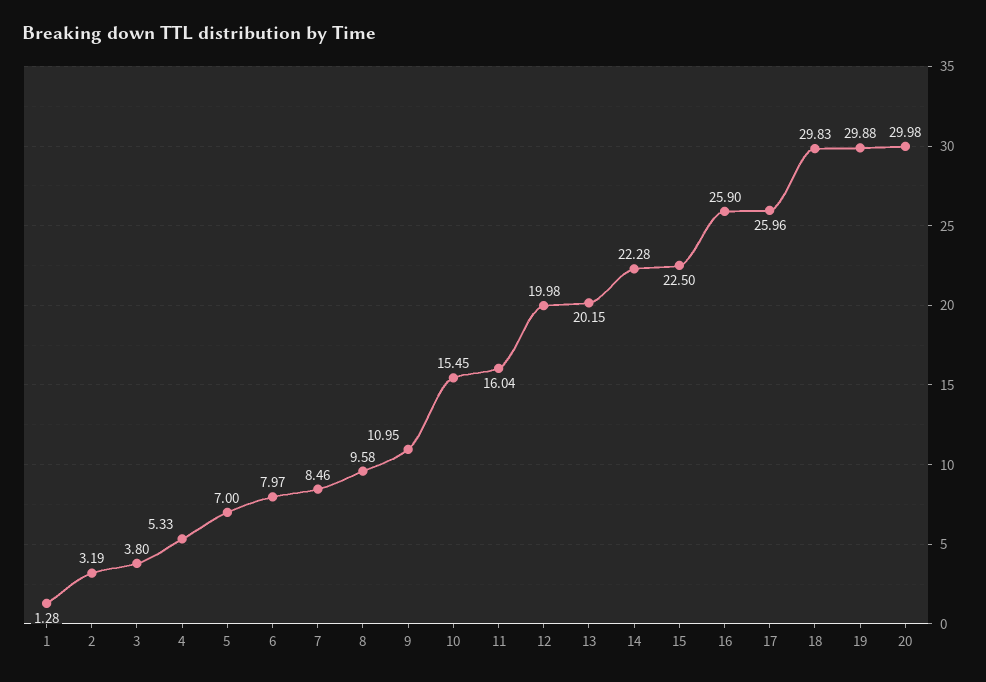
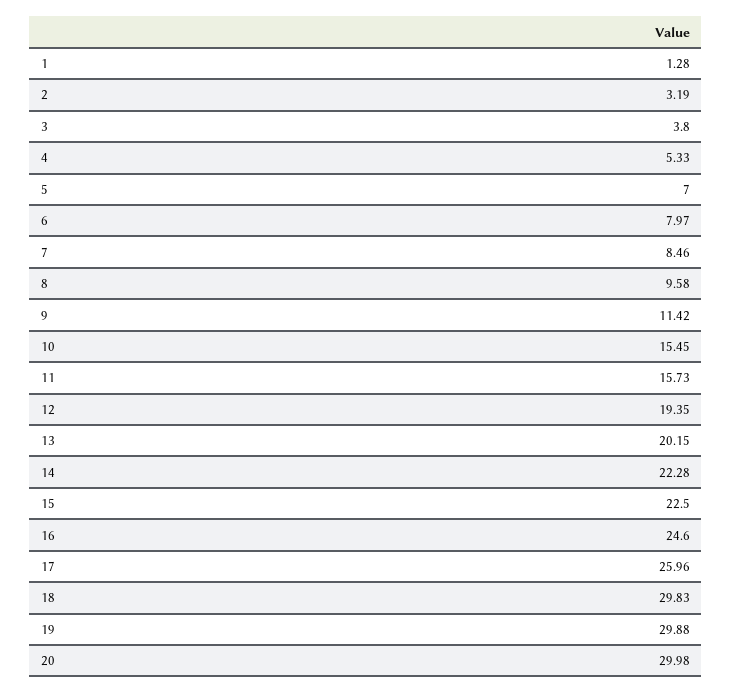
9: 10.95 -> 11.42
11: 16.04 -> 15.73
12: 19.98 -> 19.35
16: 25.9 -> 24.6

